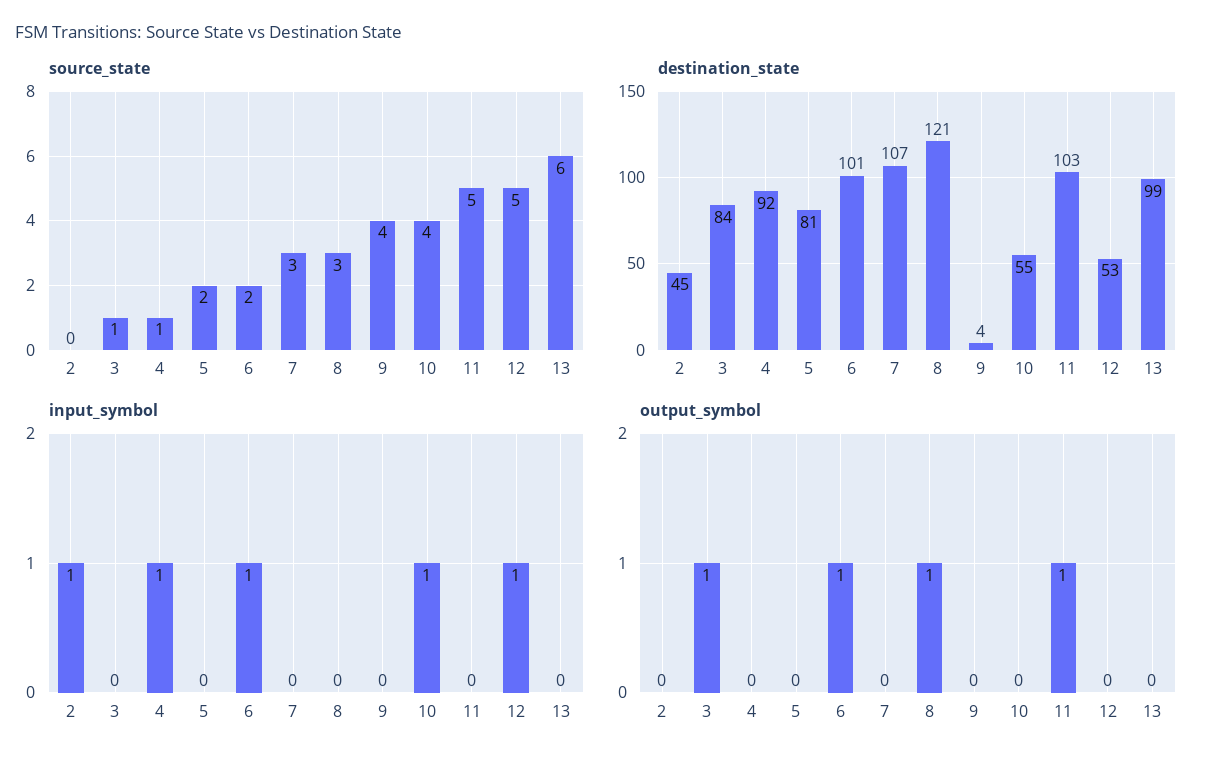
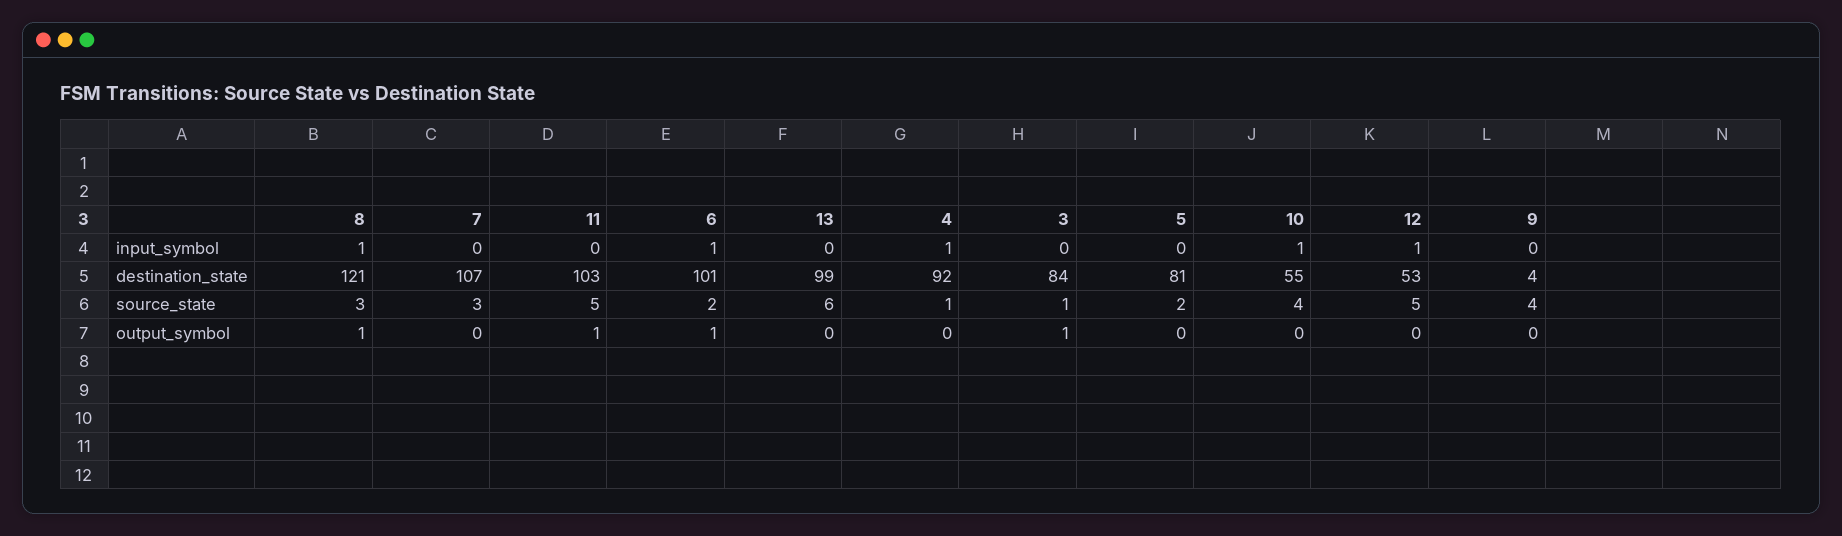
source_state, 2: 0 -> none
destination_state, 2: 45 -> none
input_symbol, 2: 1 -> none
input_symbol, 8: 0 -> 1
output_symbol, 2: 0 -> none

